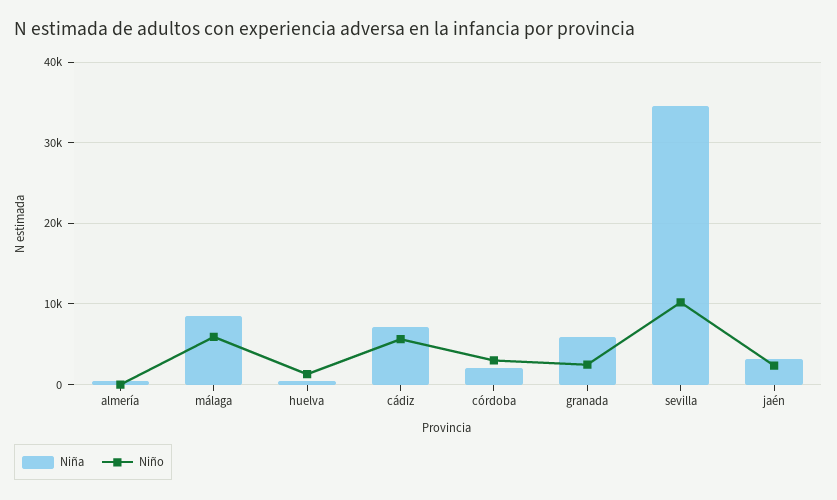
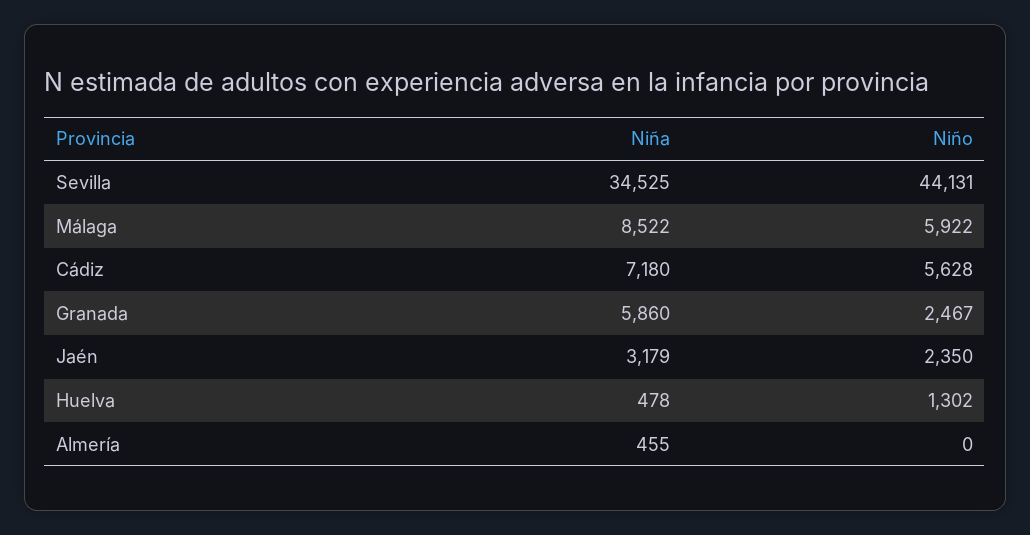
Niña, córdoba: 2000 -> none
Niño, córdoba: 3000 -> none
Niño, sevilla: 10000 -> 44131

